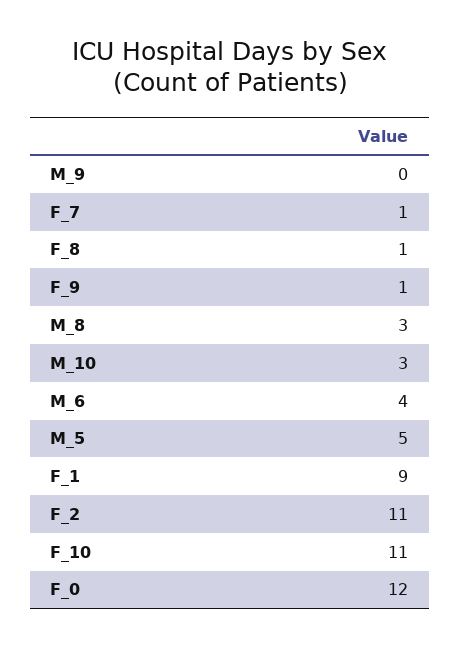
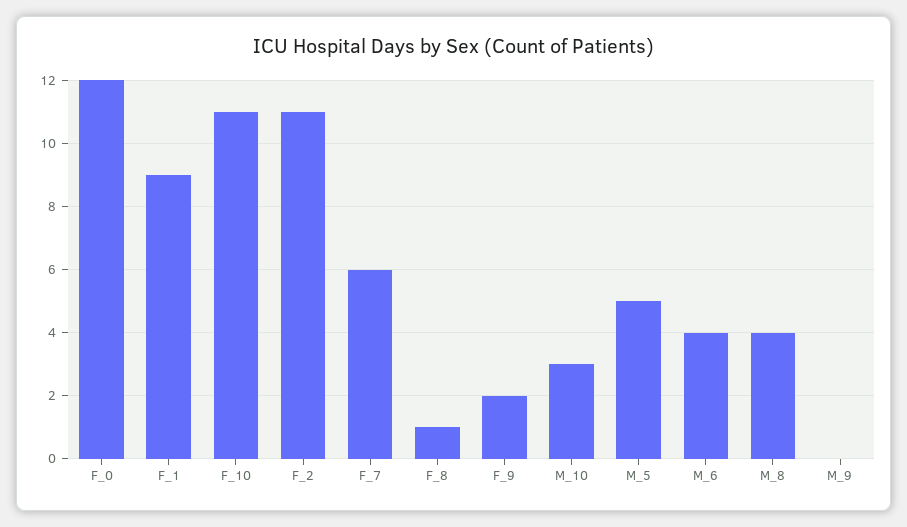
F_7: 1 -> 6
F_9: 1 -> 2
M_8: 3 -> 4

